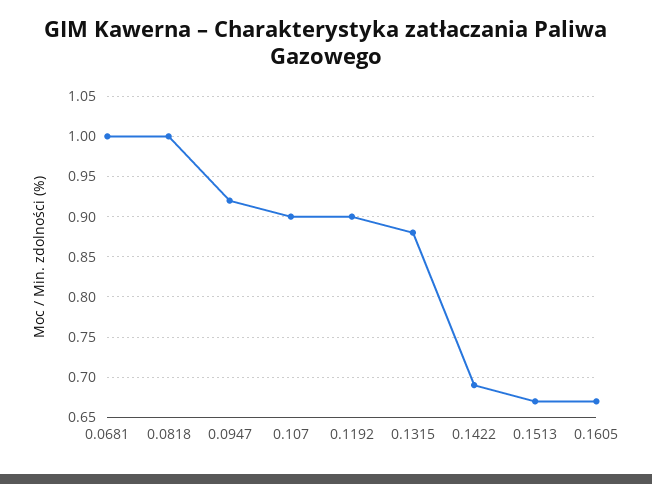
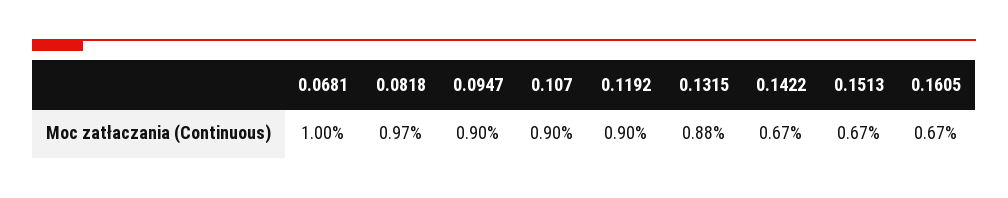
0.0818: 1 -> 0.97
0.0947: 0.92 -> 0.9
0.1422: 0.69 -> 0.67

